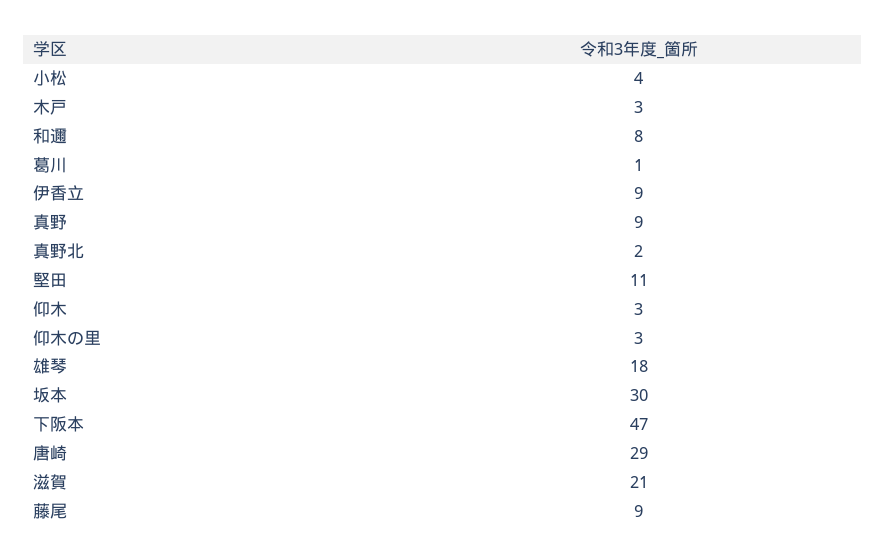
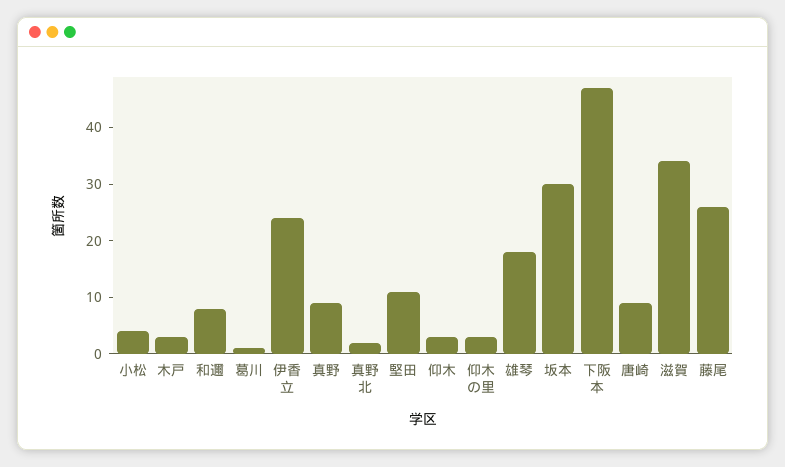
伊香立: 9 -> 25
唐崎: 29 -> 10
滋賀: 21 -> 35
藤尾: 9 -> 25

